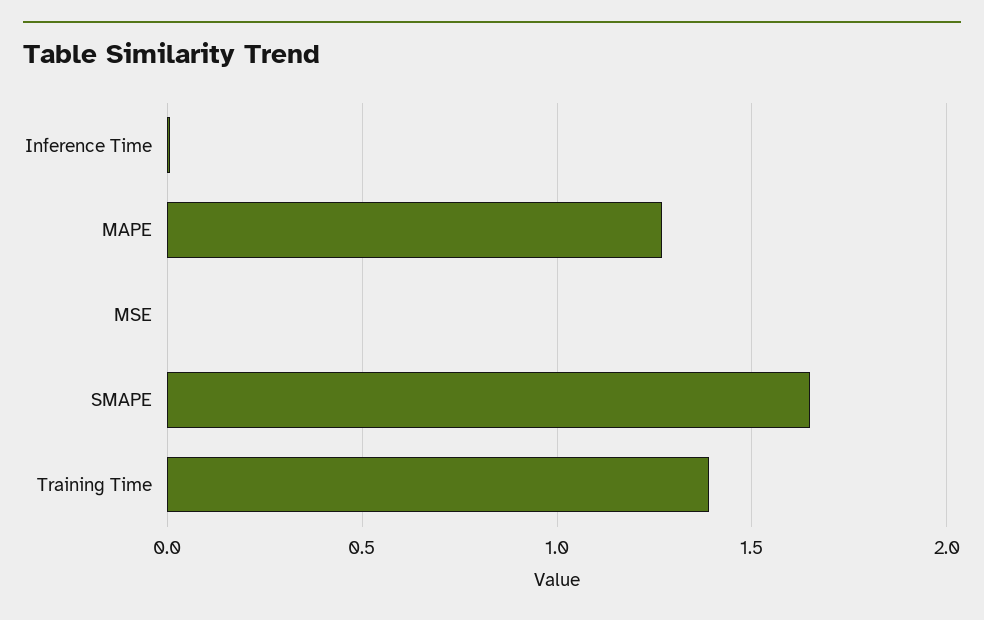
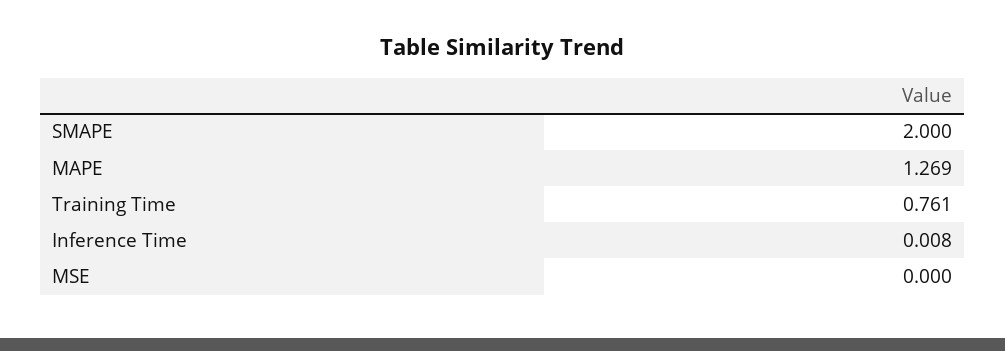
SMAPE: 1.65 -> 2
Training Time: 1.4 -> 0.761

